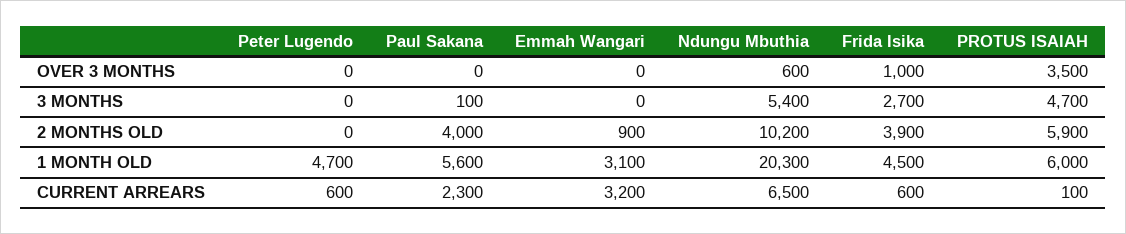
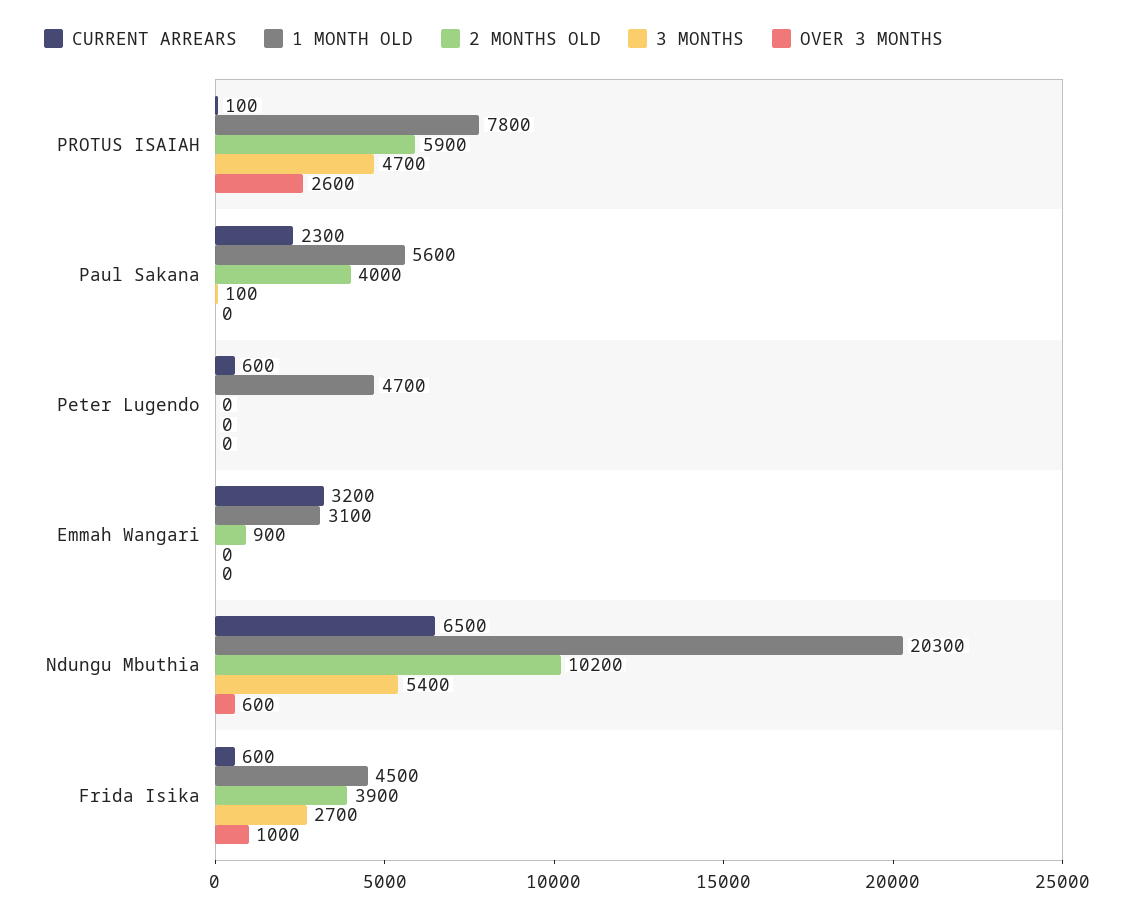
OVER 3 MONTHS, PROTUS ISAIAH: 3500 -> 2600
1 MONTH OLD, PROTUS ISAIAH: 6000 -> 7800

